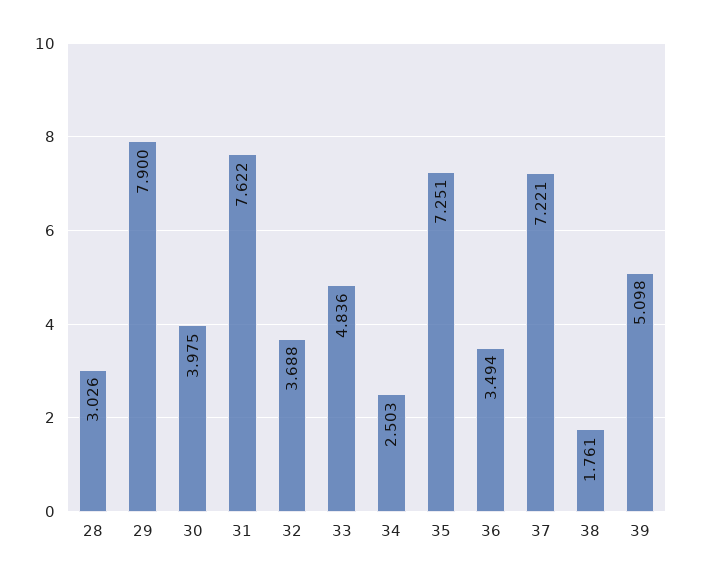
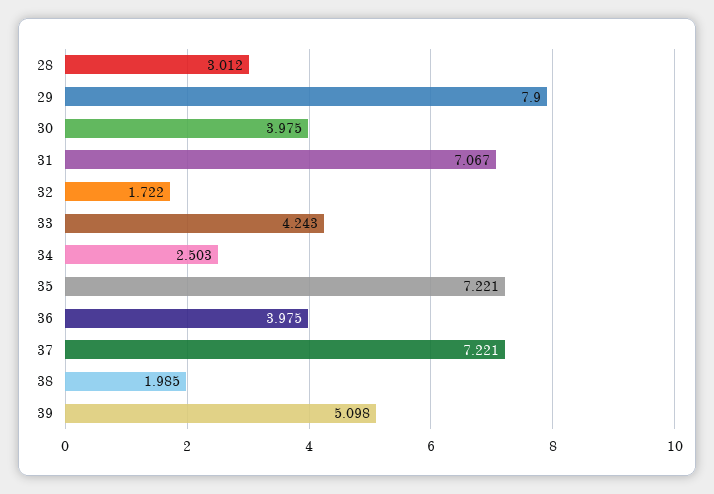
28: 3.026 -> 3.012
31: 7.622 -> 7.067
32: 3.688 -> 1.722
33: 4.836 -> 4.243
35: 7.251 -> 7.221
36: 3.494 -> 3.975
38: 1.761 -> 1.985

